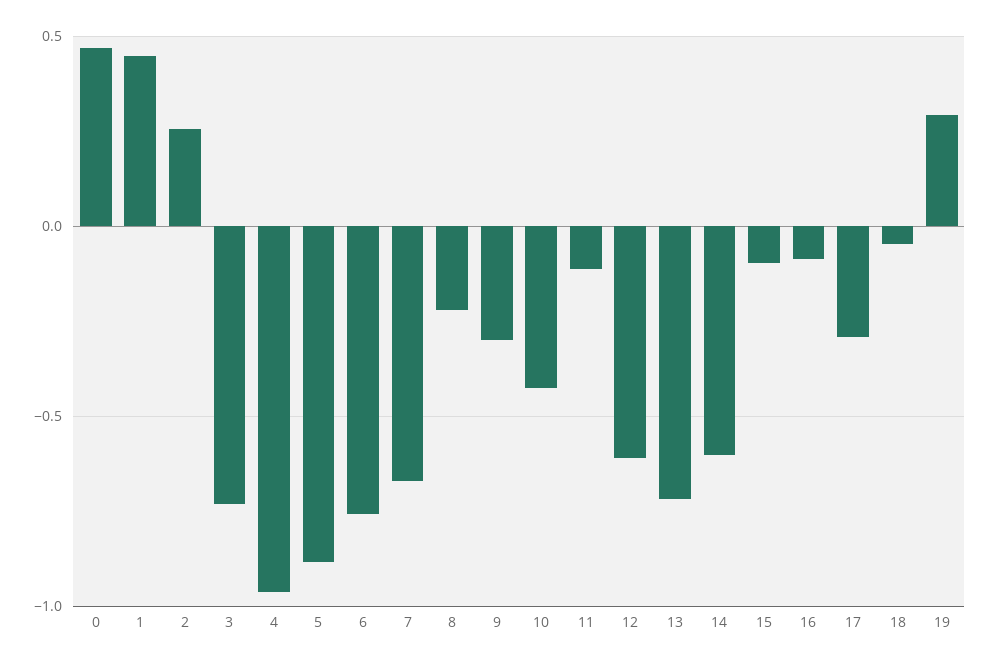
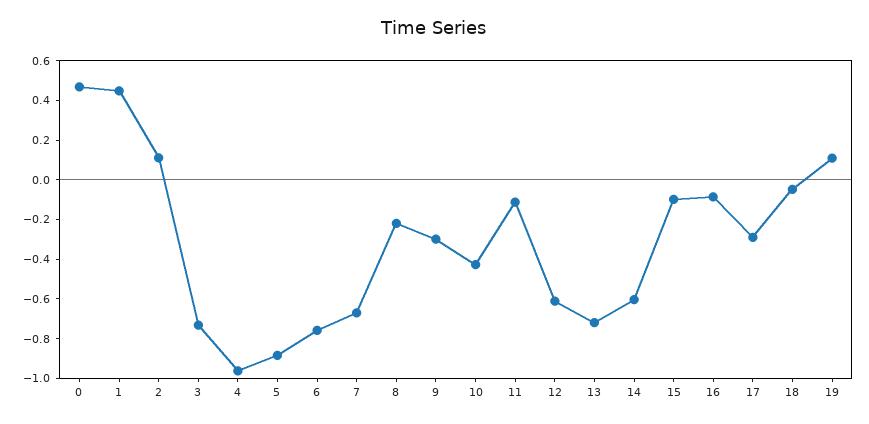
2: 0.25 -> 0.1
19: 0.3 -> 0.1

